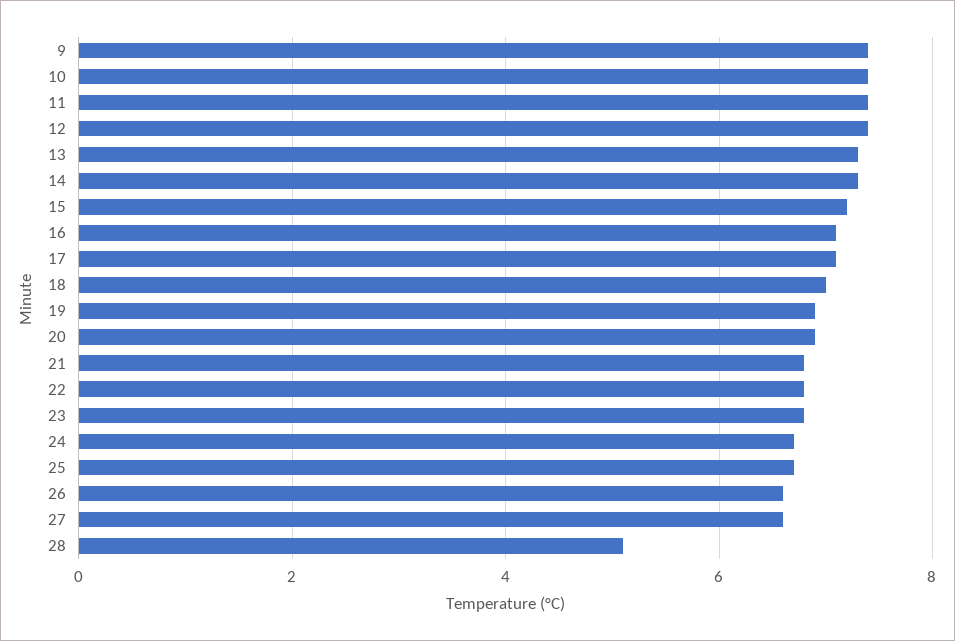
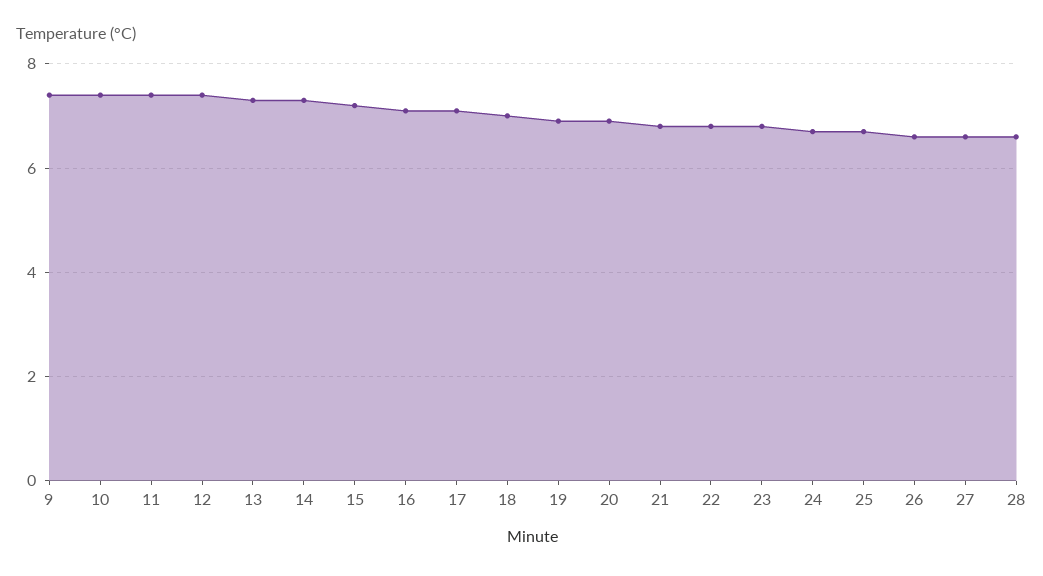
28: 5 -> 6.5

